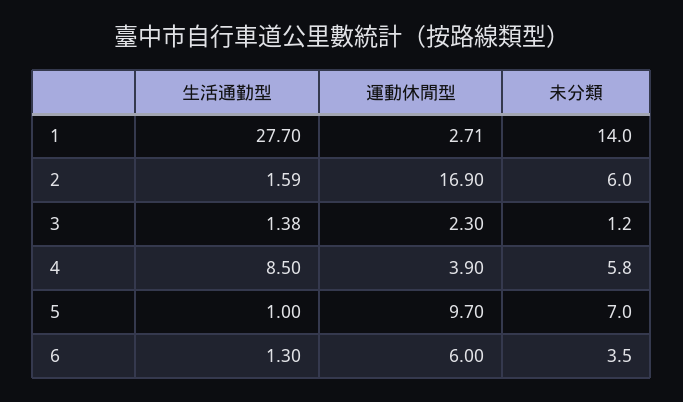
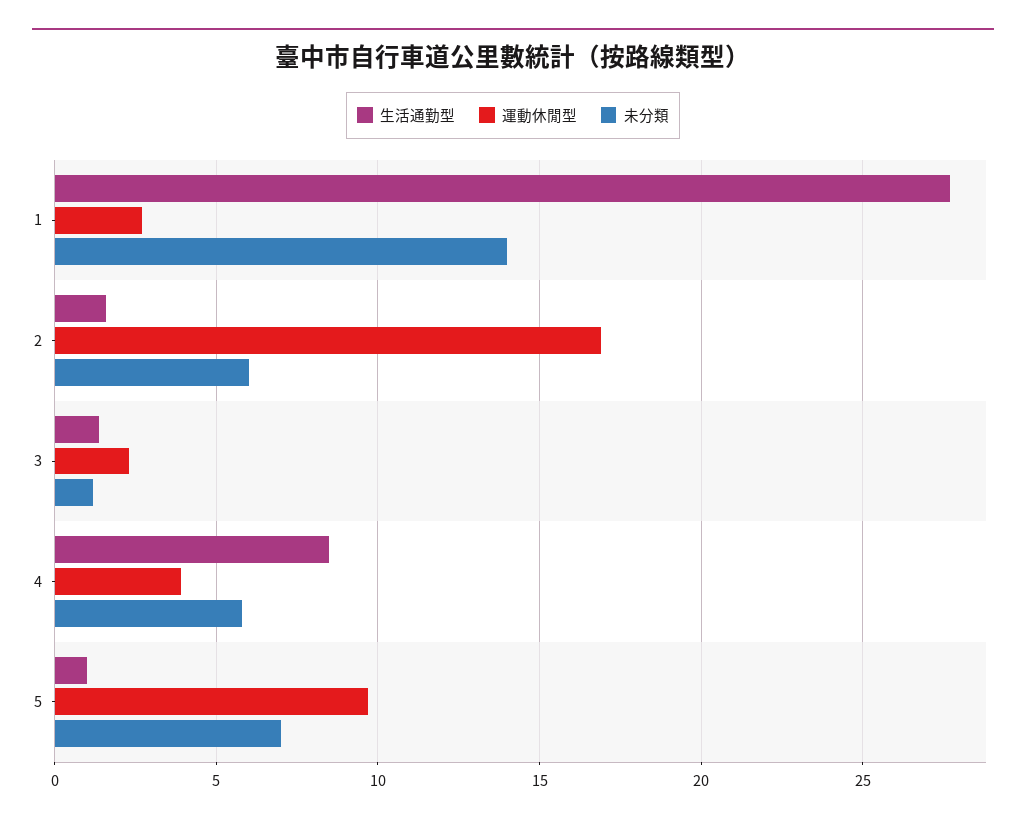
生活通勤型, 6: 1.3 -> none
運動休閒型, 6: 6 -> none
未分類, 6: 3.5 -> none

